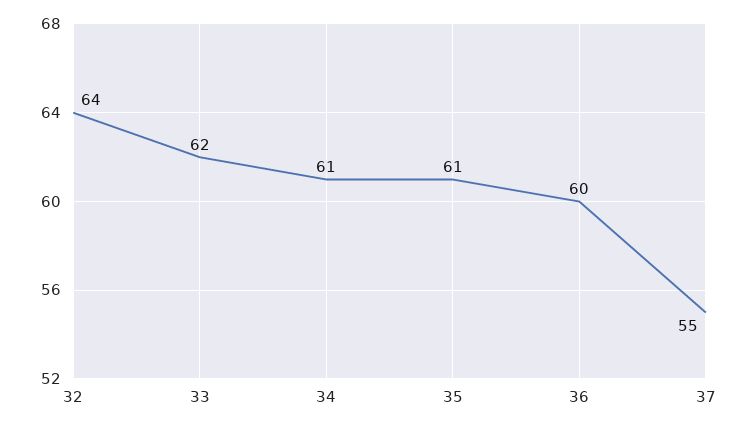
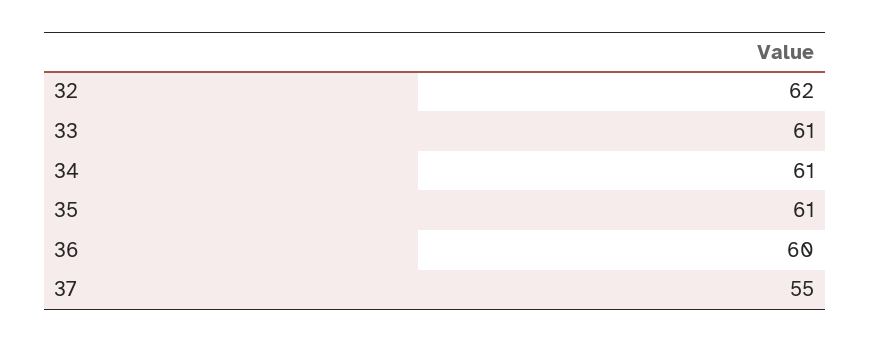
32: 64 -> 62
33: 62 -> 61

